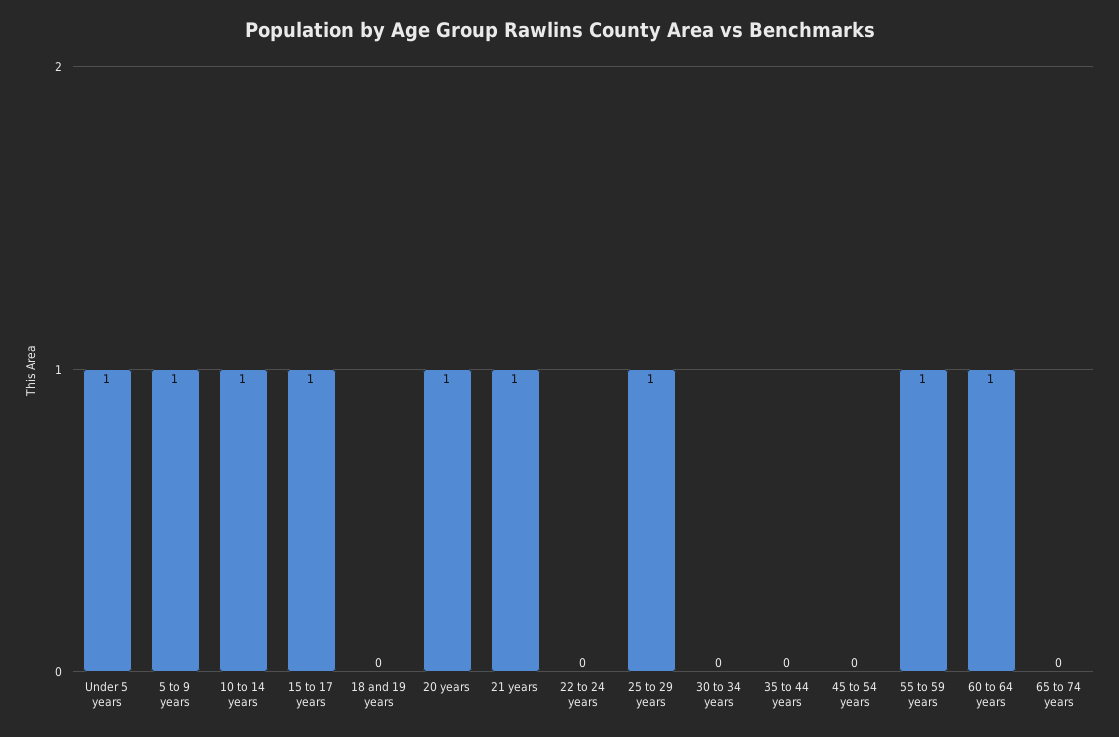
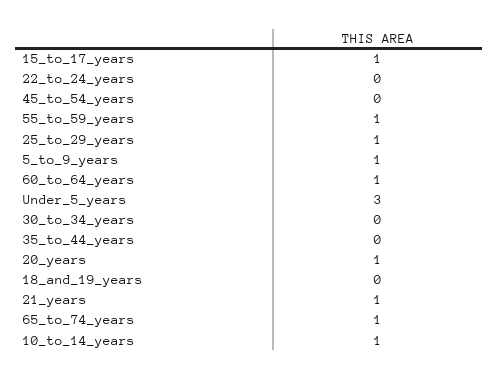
Under 5 years: 1 -> 3
65 to 74 years: 0 -> 1

